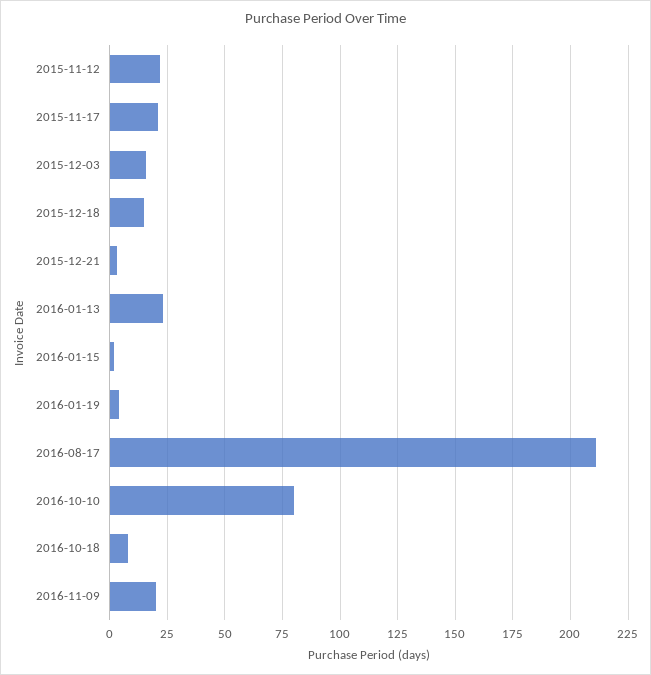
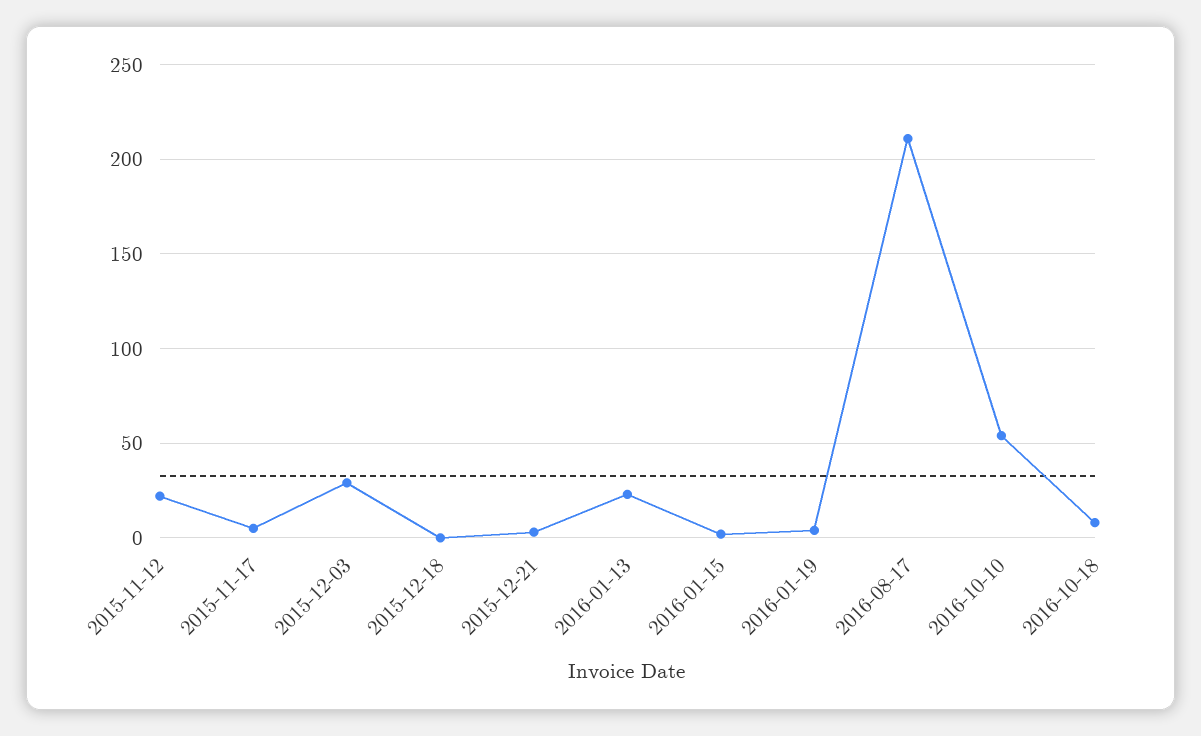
2015-11-17: 20 -> 5
2015-12-03: 15 -> 30
2015-12-18: 15 -> 0
2016-10-10: 80 -> 55
2016-11-09: 20 -> none

